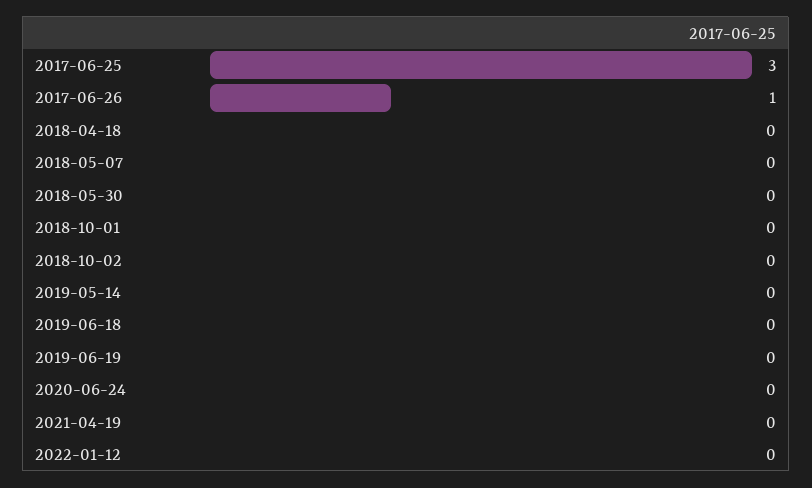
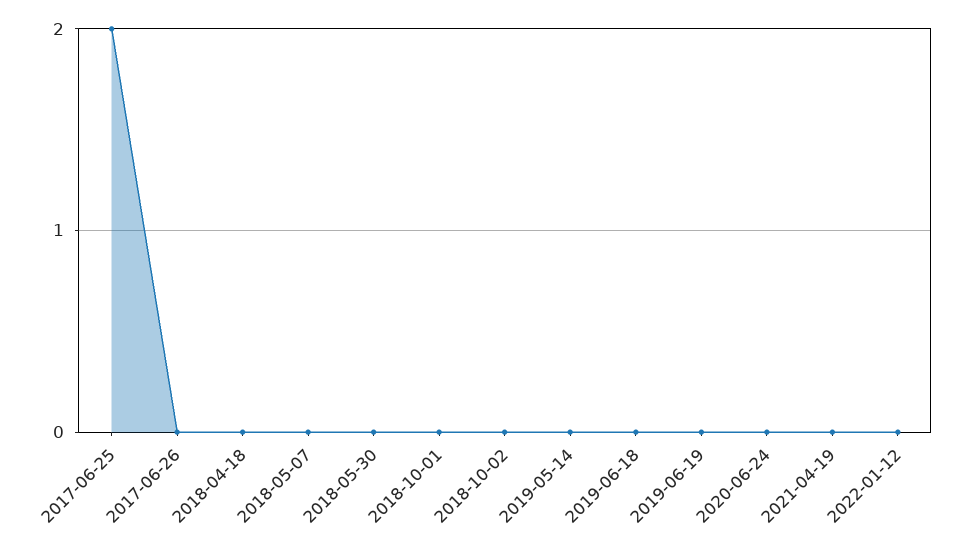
2017-06-25: 3 -> 2
2017-06-26: 1 -> 0

